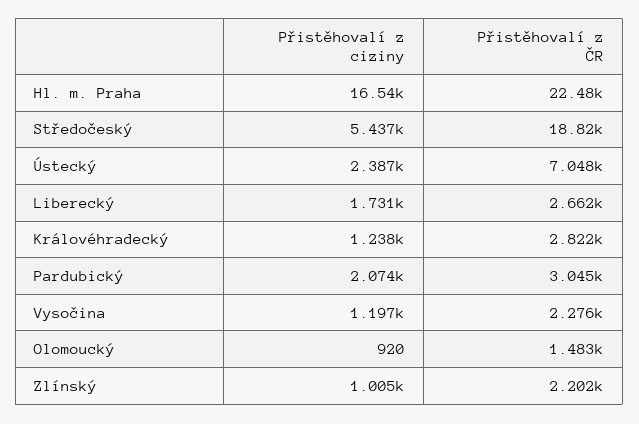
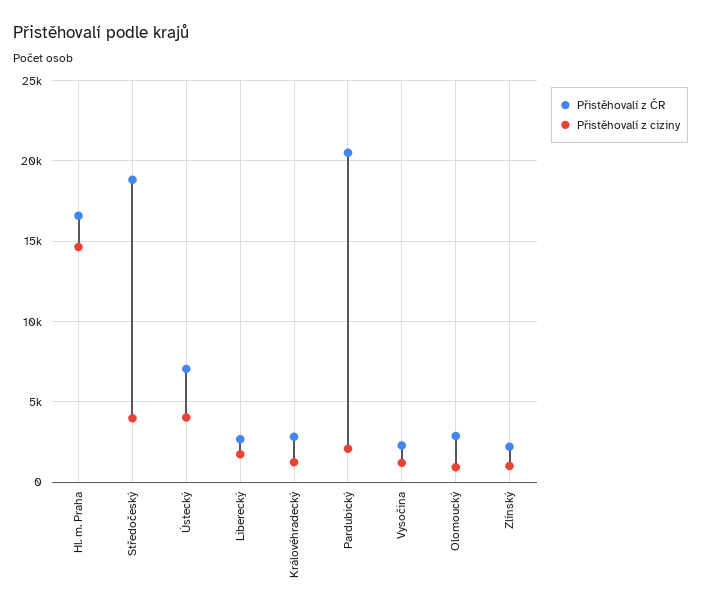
Přistěhovalí z ciziny, Hl. m. Praha: 16540 -> 14500
Přistěhovalí z ČR, Hl. m. Praha: 22480 -> 16500
Přistěhovalí z ciziny, Středočeský: 5437 -> 4000
Přistěhovalí z ciziny, Ústecký: 2387 -> 4000
Přistěhovalí z ČR, Pardubický: 3045 -> 20500
Přistěhovalí z ČR, Olomoucký: 1483 -> 3000

